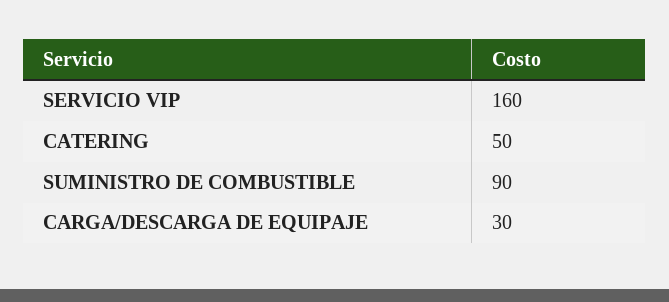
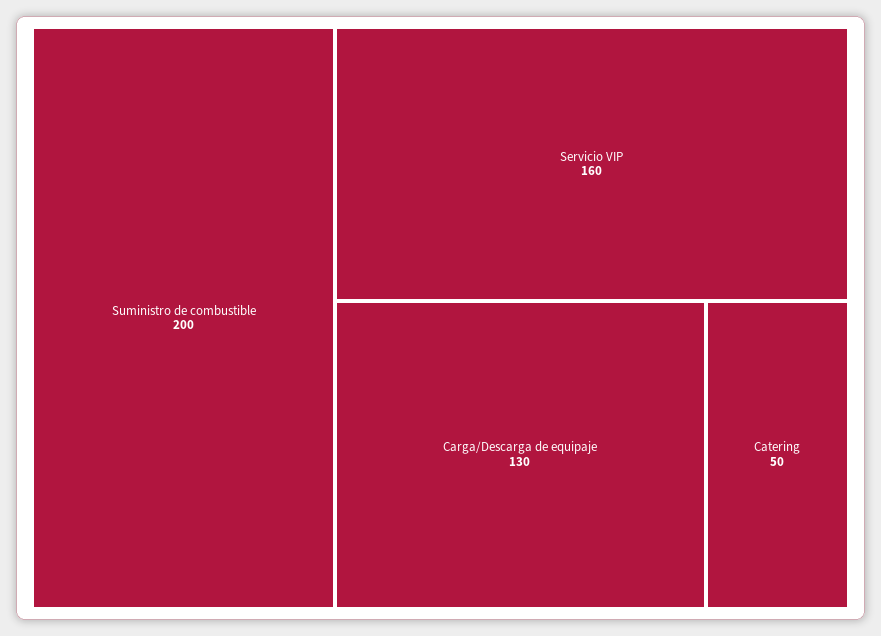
SUMINISTRO DE COMBUSTIBLE: 90 -> 200
CARGA/DESCARGA DE EQUIPAJE: 30 -> 130

